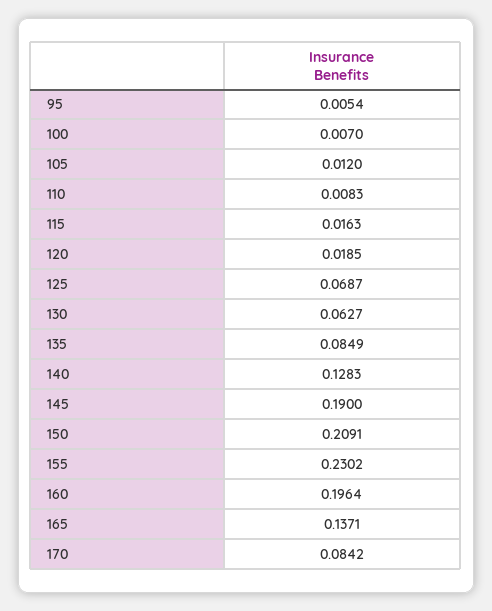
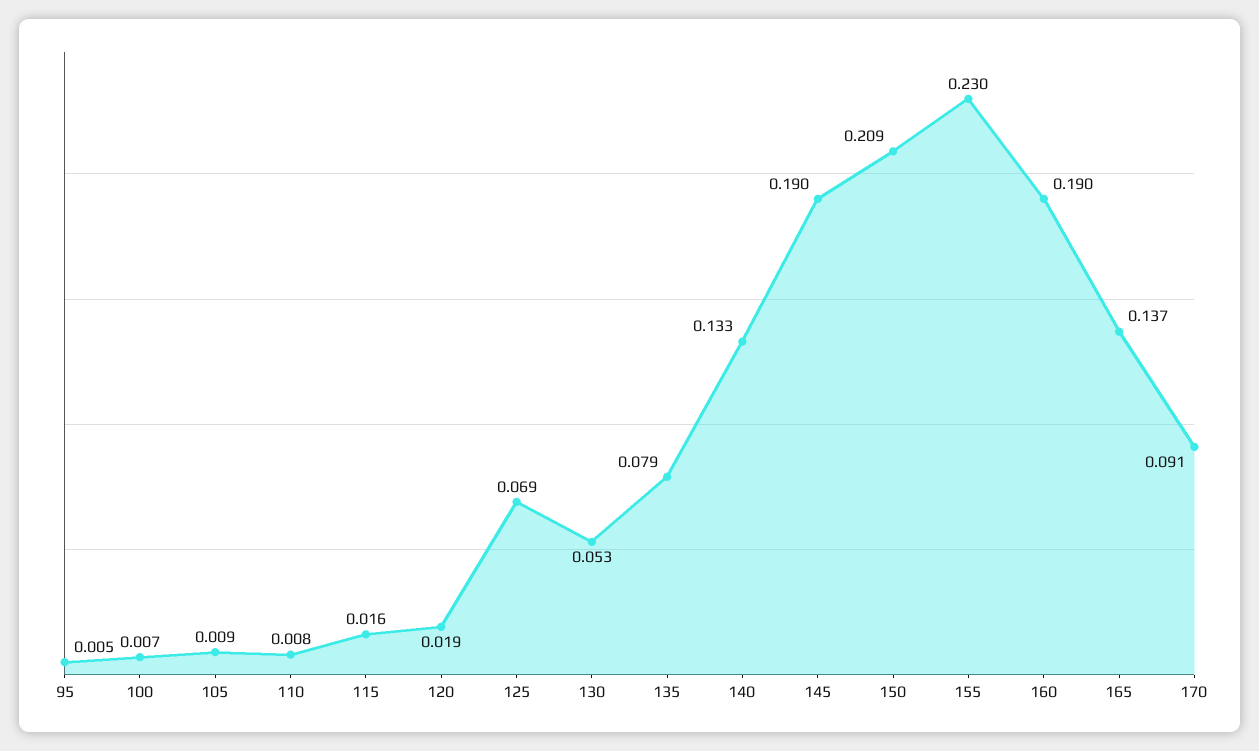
105: 0.012 -> 0.009
130: 0.0627 -> 0.053
135: 0.0849 -> 0.079
140: 0.1283 -> 0.133
160: 0.1964 -> 0.19
170: 0.0842 -> 0.091

